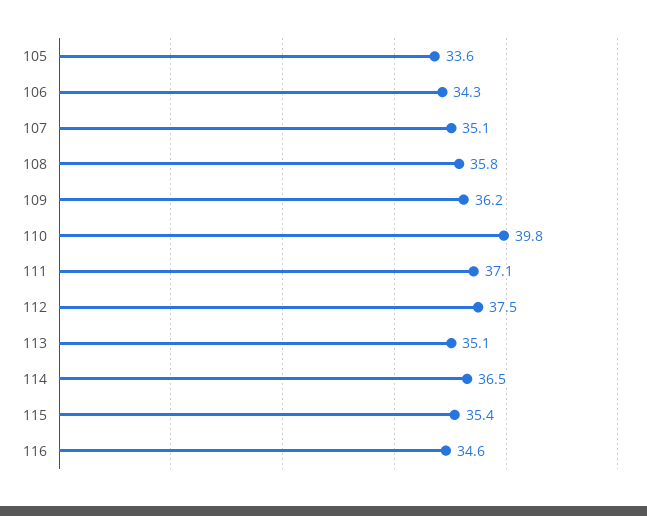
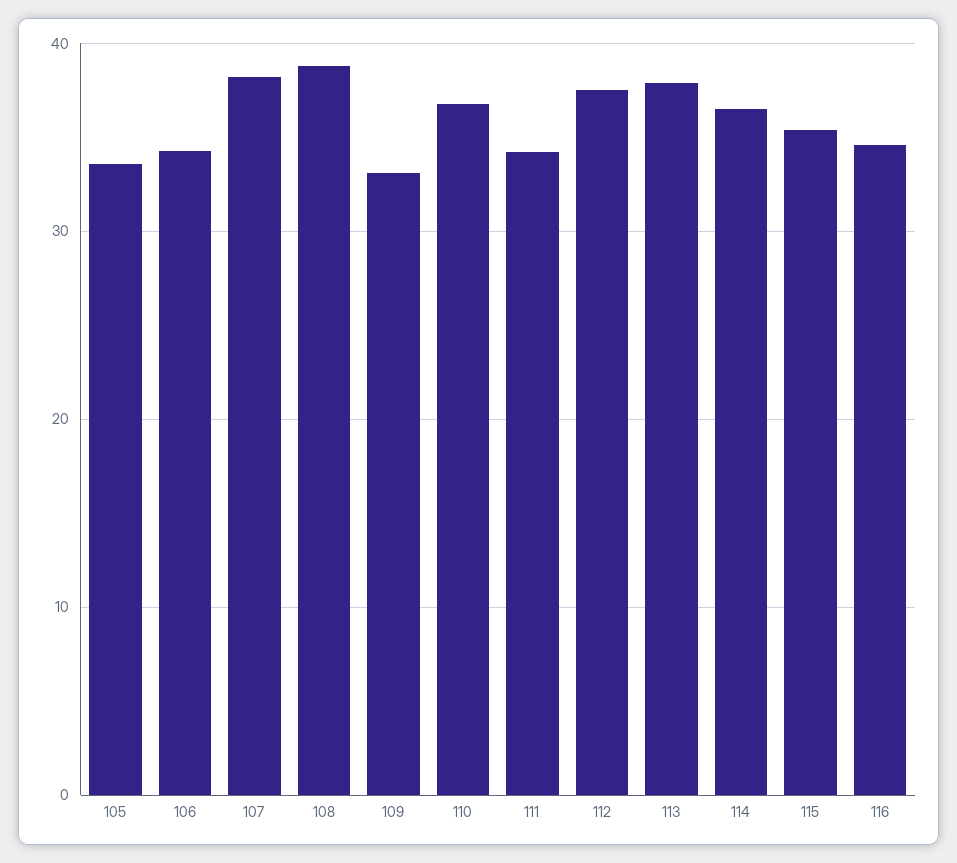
107: 35.1 -> 38
108: 35.8 -> 39
109: 36.2 -> 33
110: 39.8 -> 37
111: 37.1 -> 34
113: 35.1 -> 38

